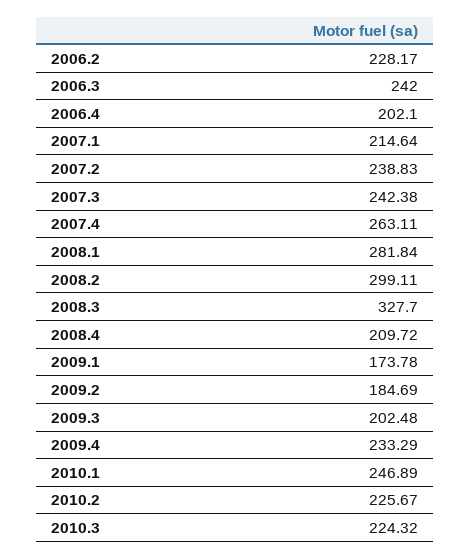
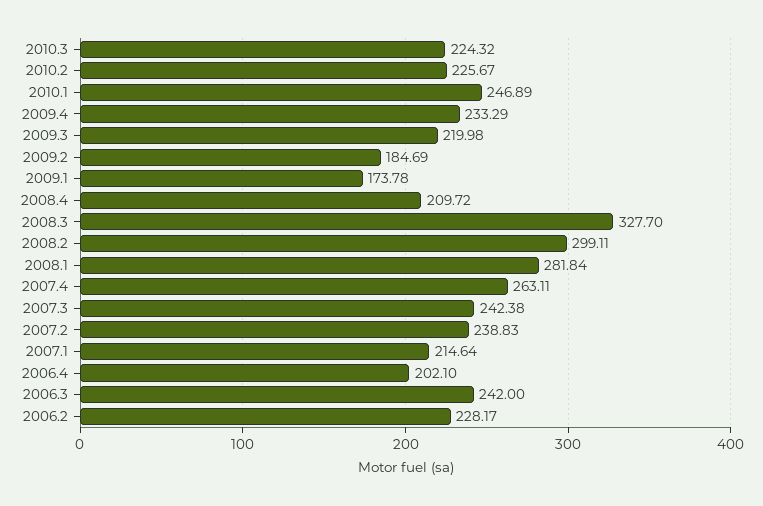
2009.3: 202.48 -> 219.98

